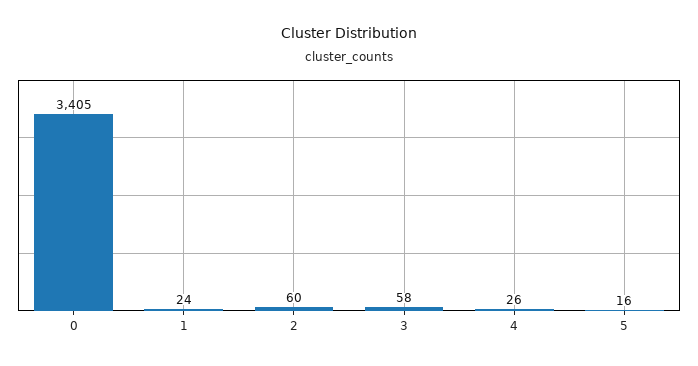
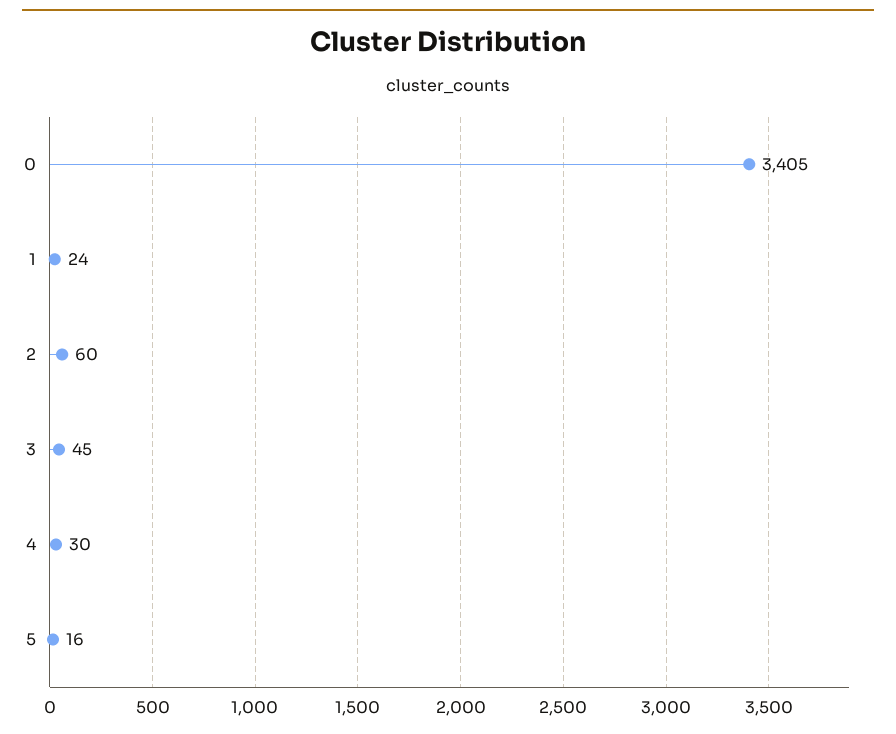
3: 58 -> 45
4: 26 -> 30

